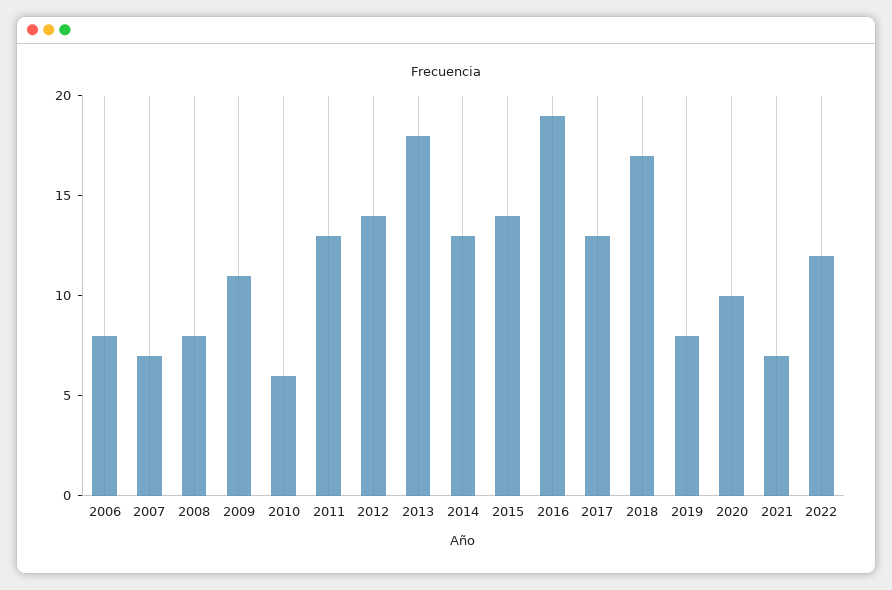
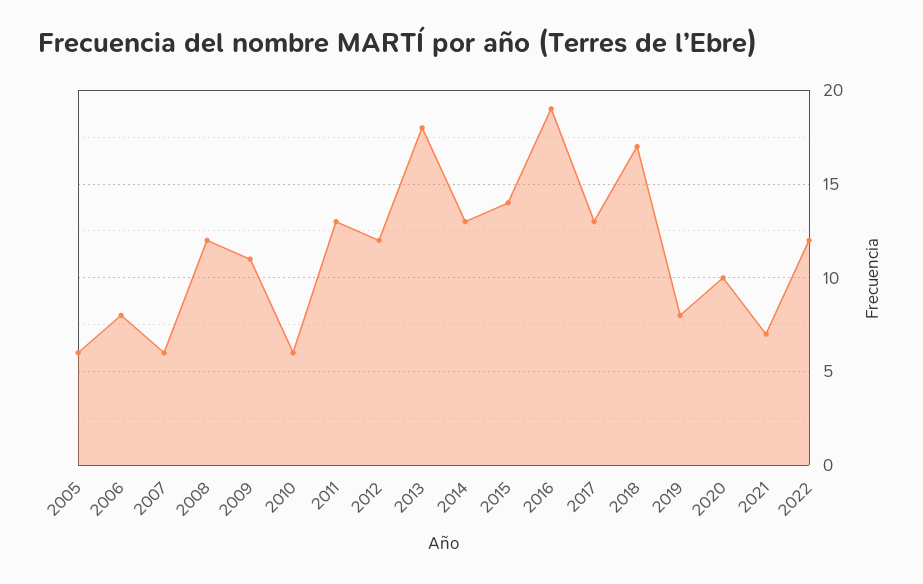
2007: 7 -> 6
2008: 8 -> 12
2012: 14 -> 12
2005: none -> 6

